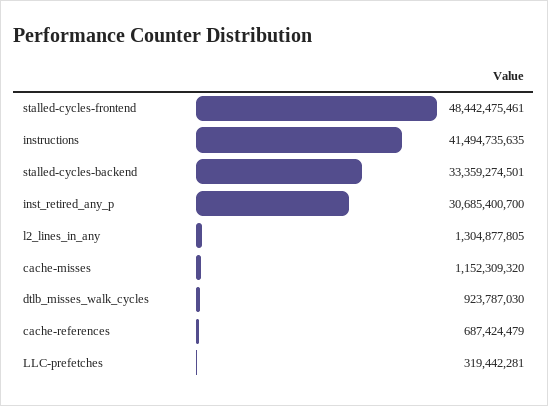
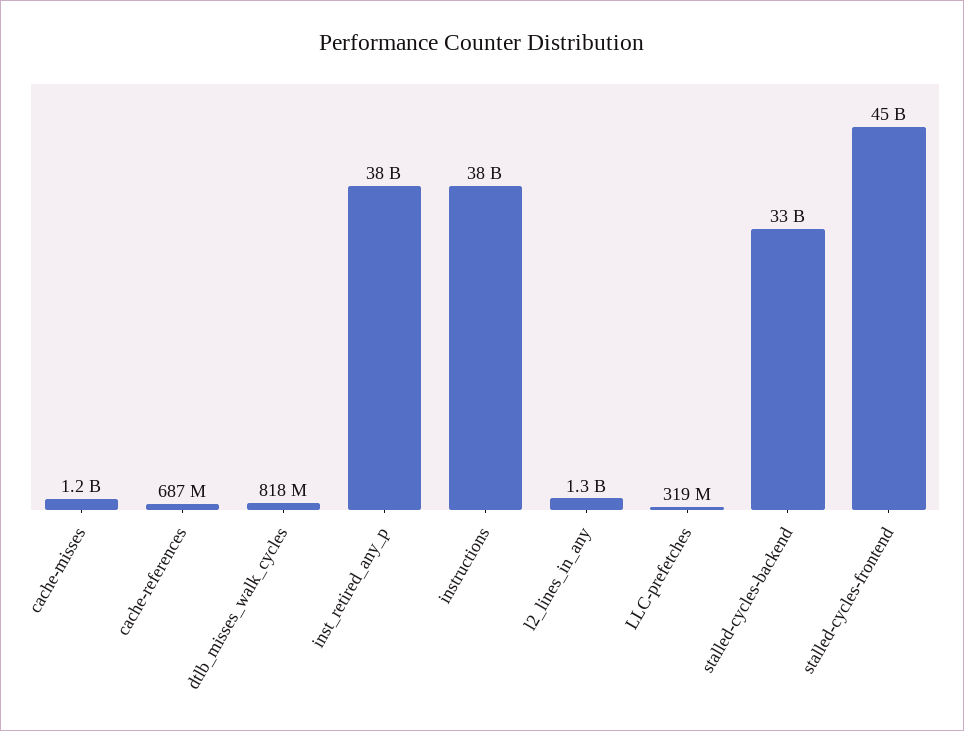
stalled-cycles-frontend: 48442475461 -> 45000000000
instructions: 41494735635 -> 38000000000
inst_retired_any_p: 30685400700 -> 38000000000
dtlb_misses_walk_cycles: 923787030 -> 818000000

